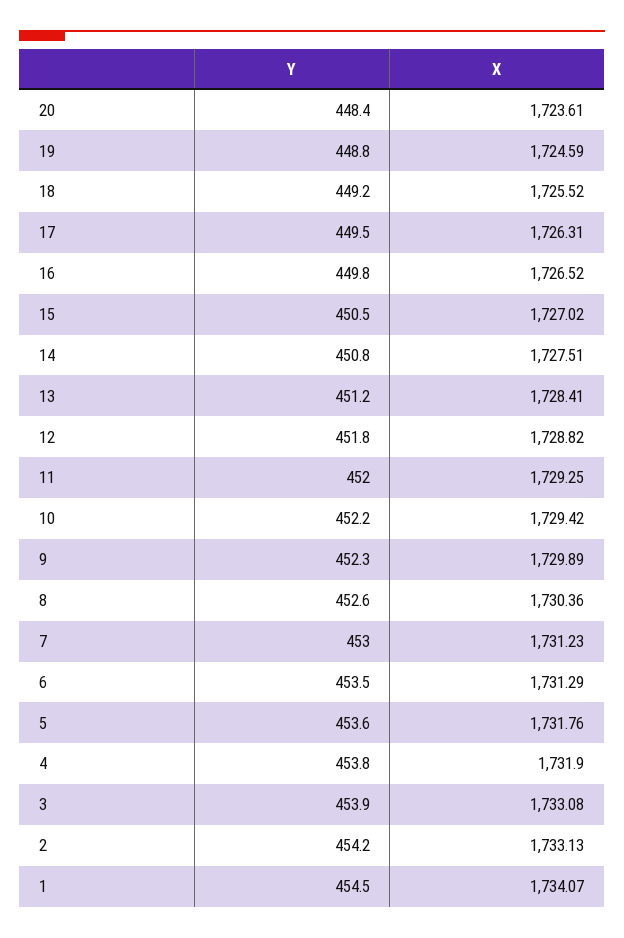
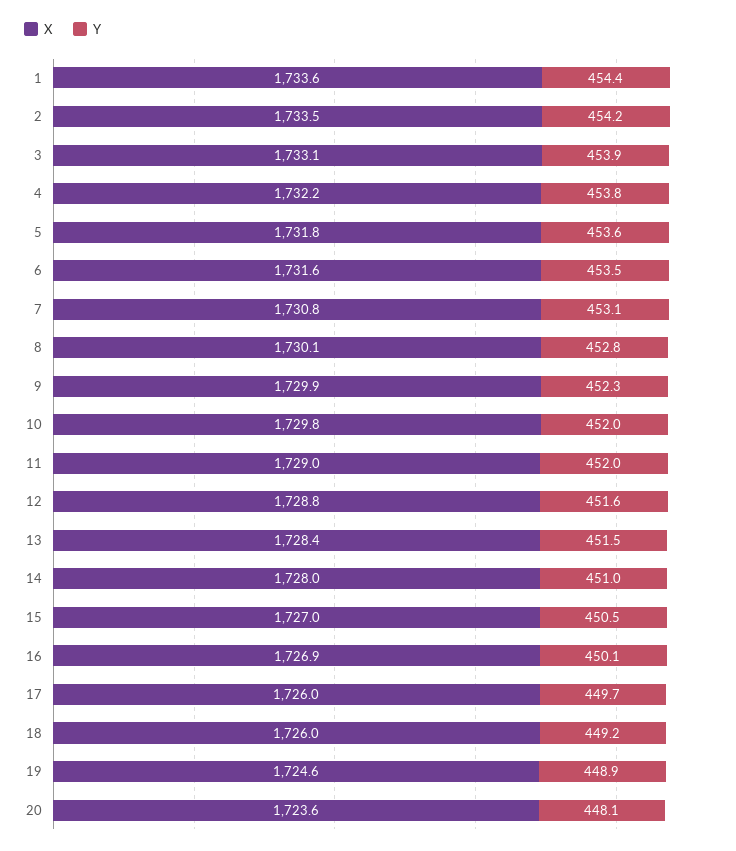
Y, 20: 448.4 -> 448.1
Y, 19: 448.8 -> 448.9
X, 18: 1725.52 -> 1726
Y, 17: 449.5 -> 449.7
X, 17: 1726.31 -> 1726
Y, 16: 449.8 -> 450.1
X, 16: 1726.52 -> 1726.9
Y, 14: 450.8 -> 451
X, 14: 1727.51 -> 1728
Y, 13: 451.2 -> 451.5
Y, 12: 451.8 -> 451.6
X, 11: 1729.25 -> 1729
Y, 10: 452.2 -> 452
X, 10: 1729.42 -> 1729.8
Y, 8: 452.6 -> 452.8
X, 8: 1730.36 -> 1730.1
Y, 7: 453 -> 453.1
X, 7: 1731.23 -> 1730.8
X, 6: 1731.29 -> 1731.6
X, 4: 1731.9 -> 1732.2
X, 2: 1733.13 -> 1733.5
Y, 1: 454.5 -> 454.4
X, 1: 1734.07 -> 1733.6

